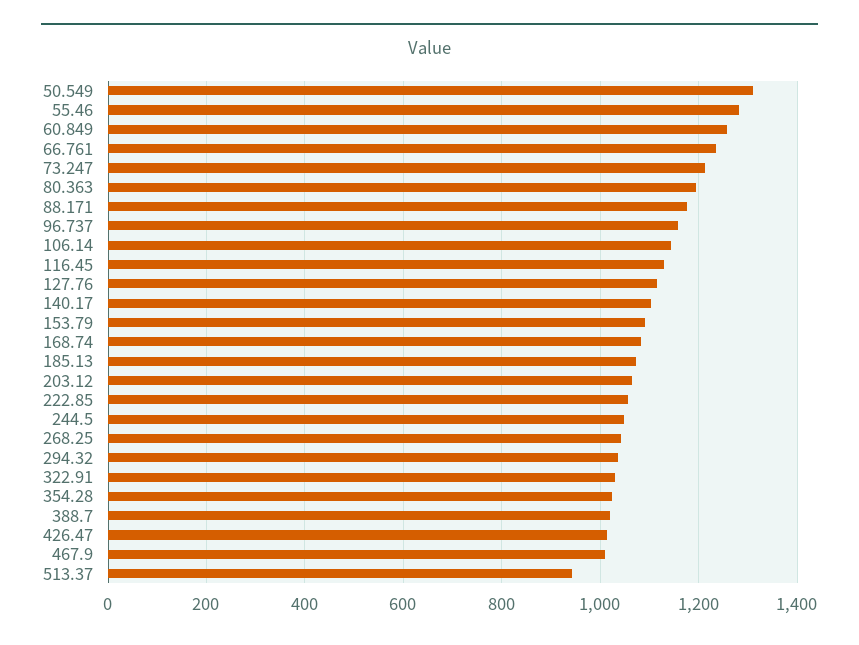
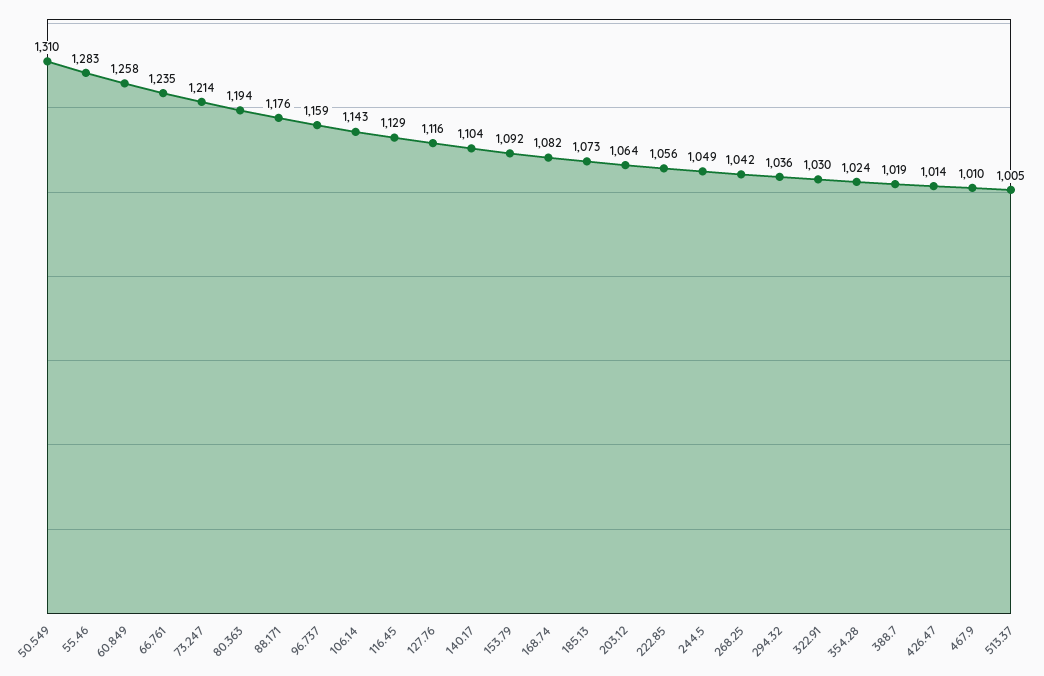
513.37: 940 -> 1005

